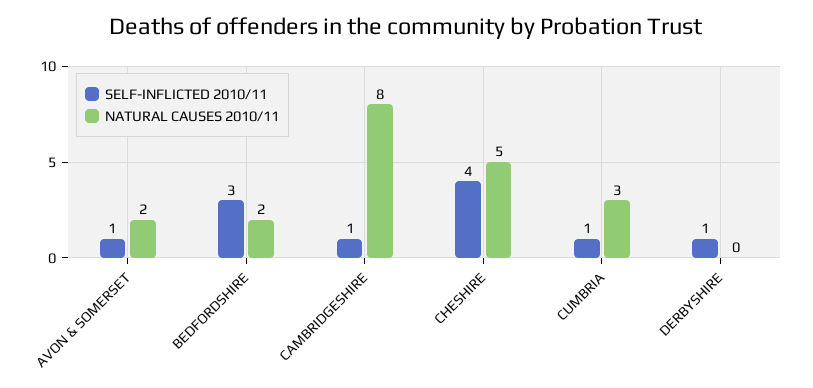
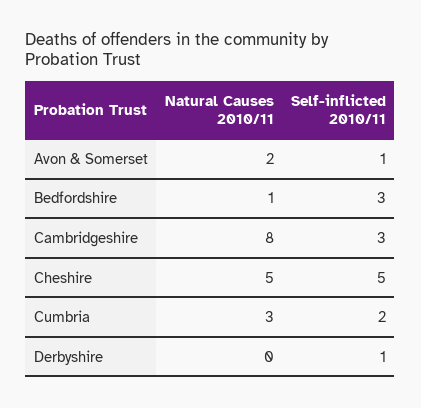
NATURAL CAUSES 2010/11, BEDFORDSHIRE: 2 -> 1
SELF-INFLICTED 2010/11, CAMBRIDGESHIRE: 1 -> 3
SELF-INFLICTED 2010/11, CHESHIRE: 4 -> 5
SELF-INFLICTED 2010/11, CUMBRIA: 1 -> 2

